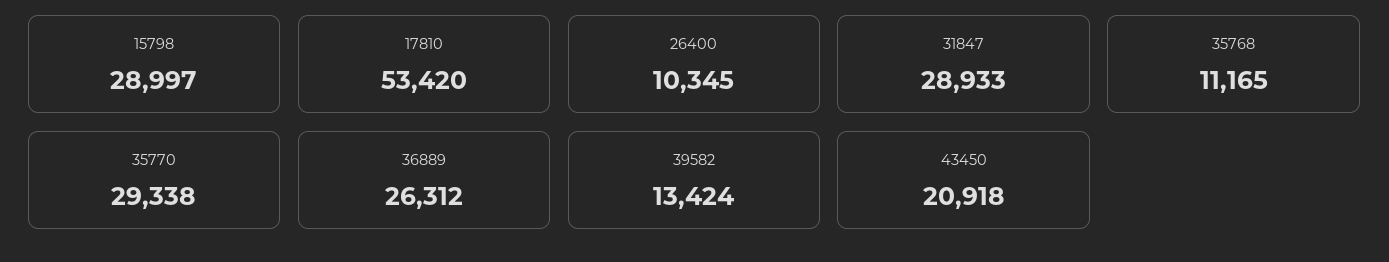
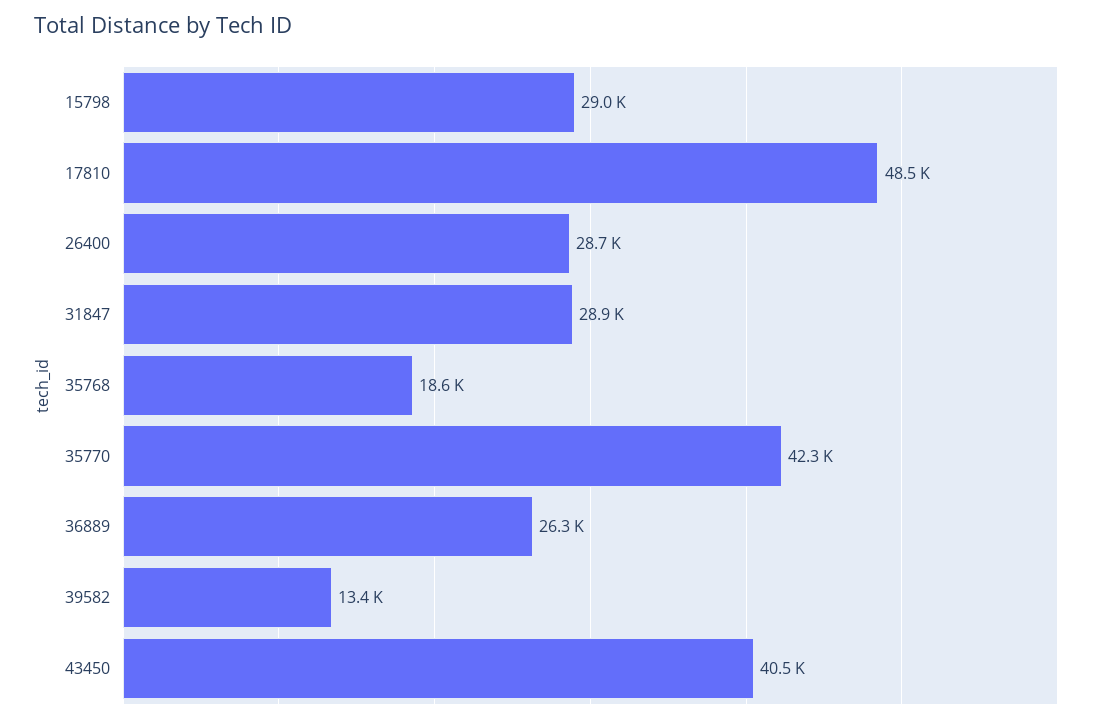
17810: 53420 -> 48500
26400: 10345 -> 28700
35768: 11165 -> 18600
35770: 29338 -> 42300
43450: 20918 -> 40500

